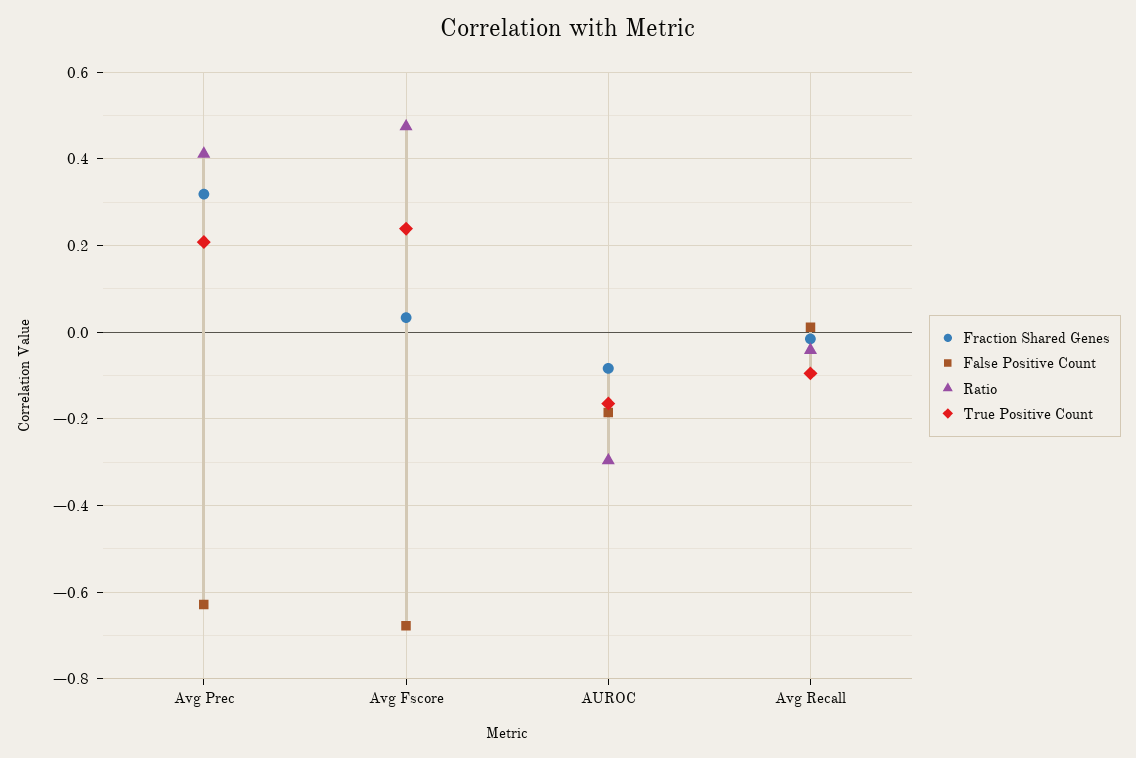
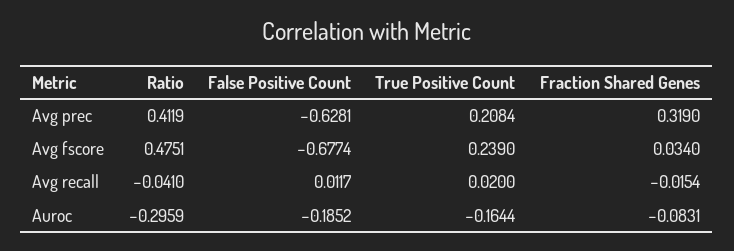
True Positive Count, Avg Recall: -0.1 -> 0.02

